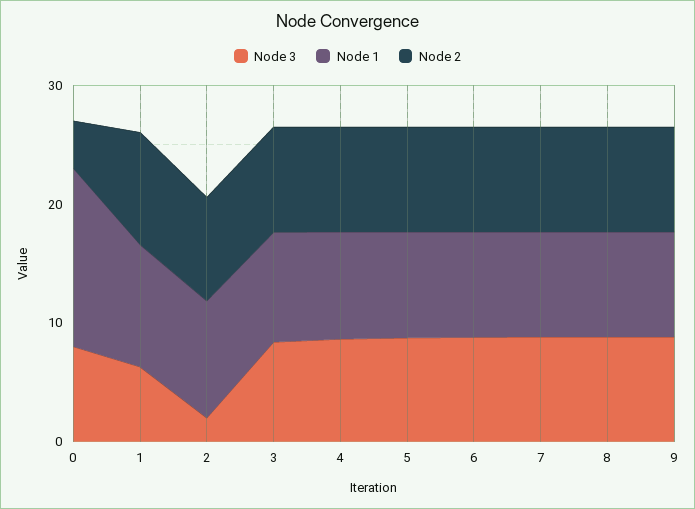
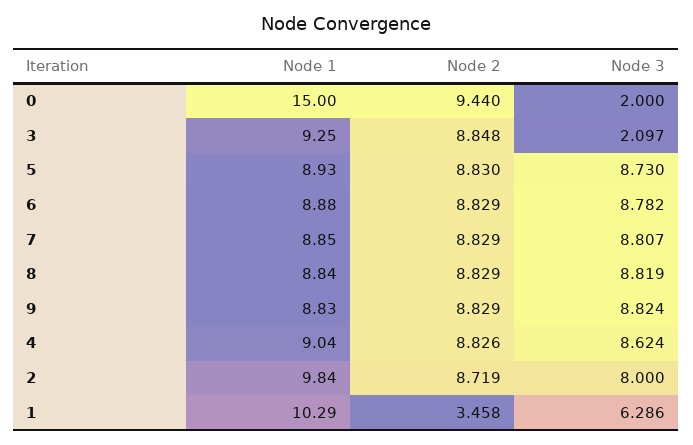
Node 3, 0: 8 -> 2
Node 2, 0: 4 -> 9.44
Node 2, 1: 10 -> 3.458
Node 3, 2: 2 -> 8
Node 3, 3: 8 -> 2.097

